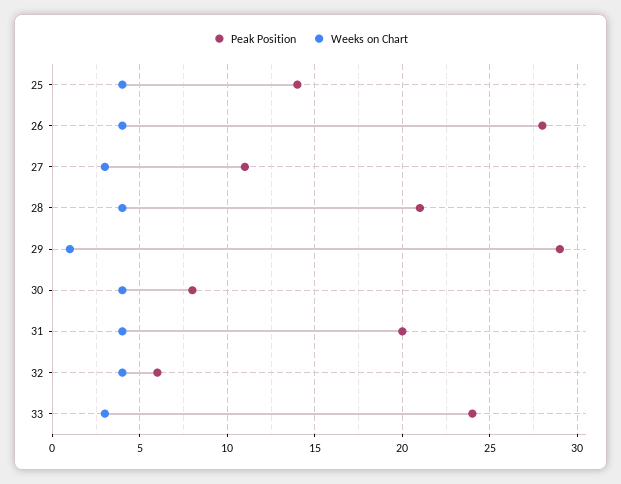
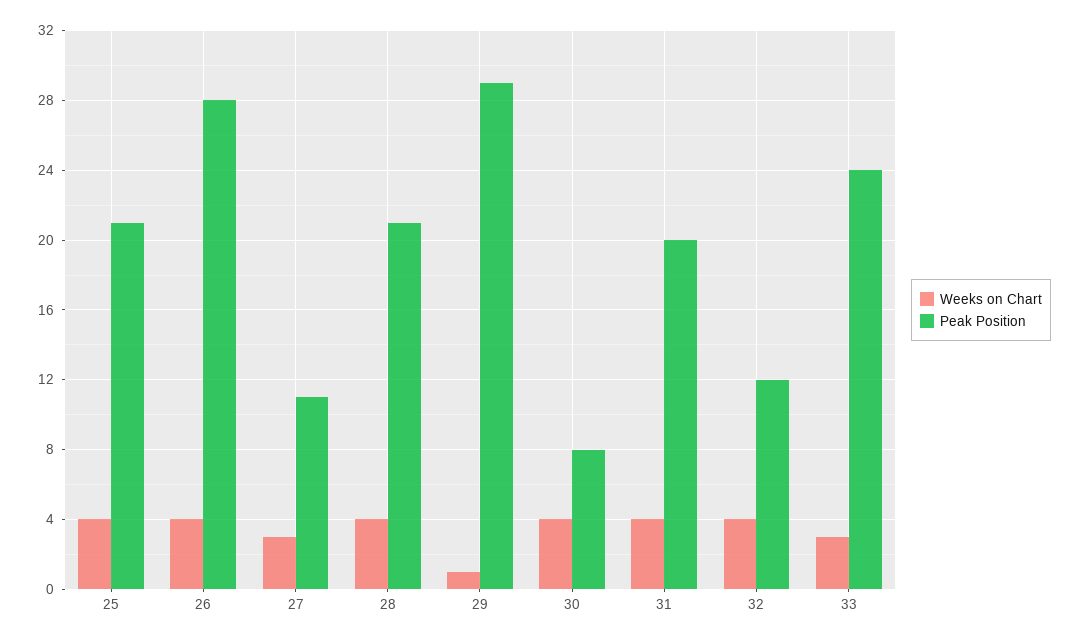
Peak Position, 25: 14 -> 21
Peak Position, 32: 6 -> 12

